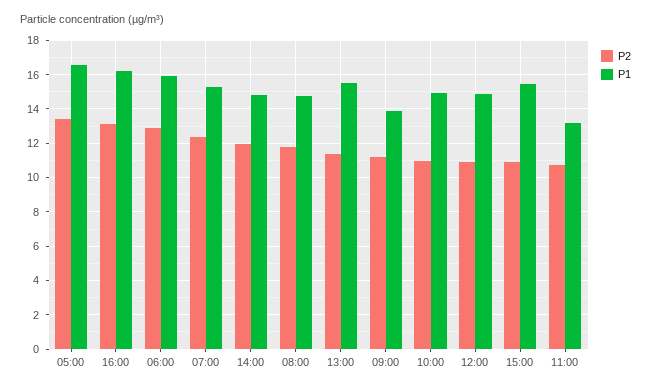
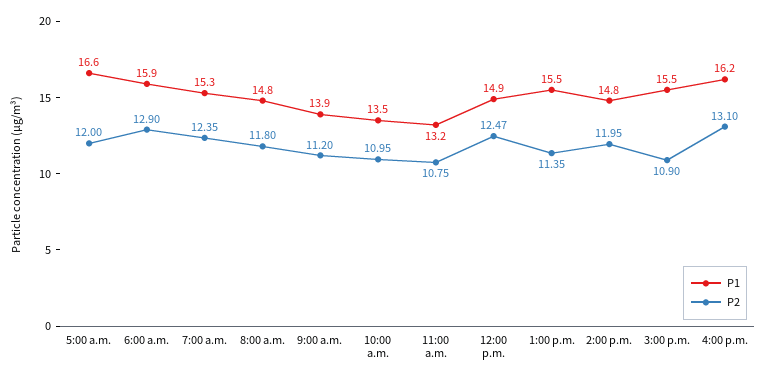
P2, 05:00: 13.5 -> 12
P1, 10:00: 15 -> 13.5
P2, 12:00: 11 -> 12.47

